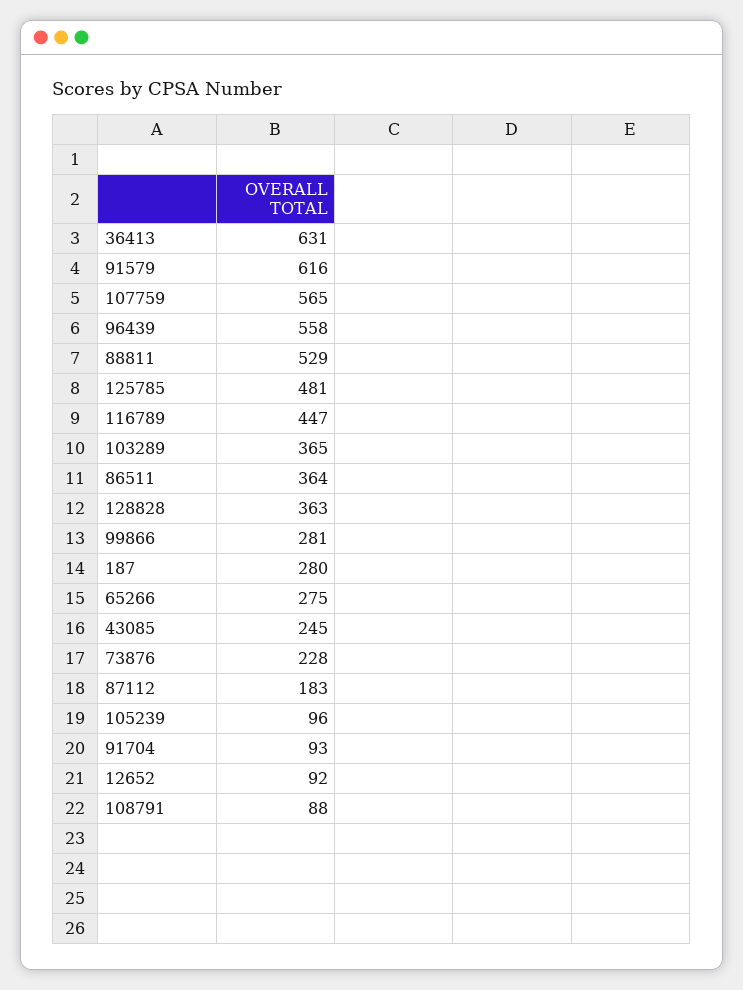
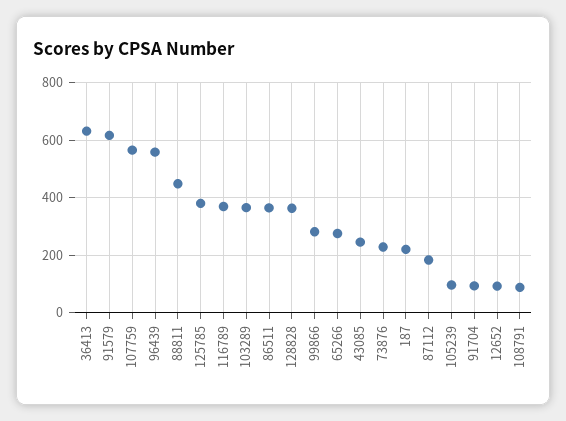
88811: 529 -> 450
125785: 481 -> 375
116789: 447 -> 375
187: 280 -> 225

